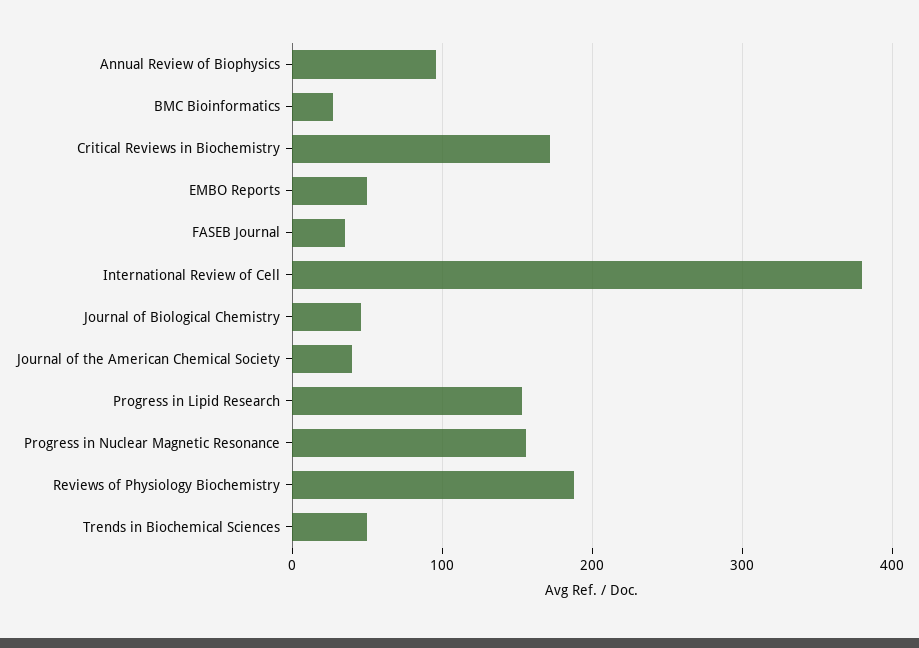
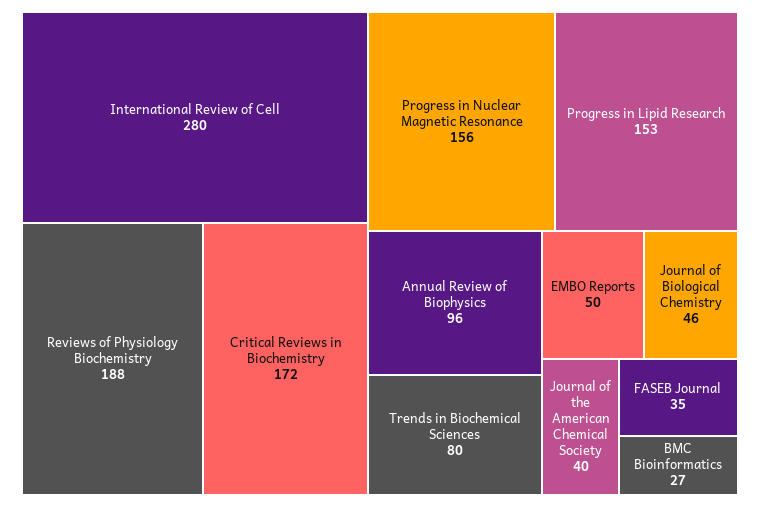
International Review of Cell: 380 -> 280
Trends in Biochemical Sciences: 50 -> 80

